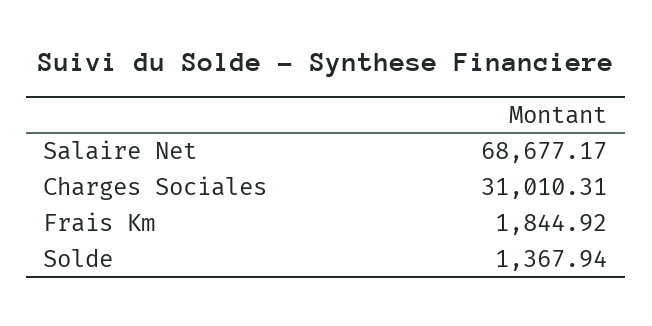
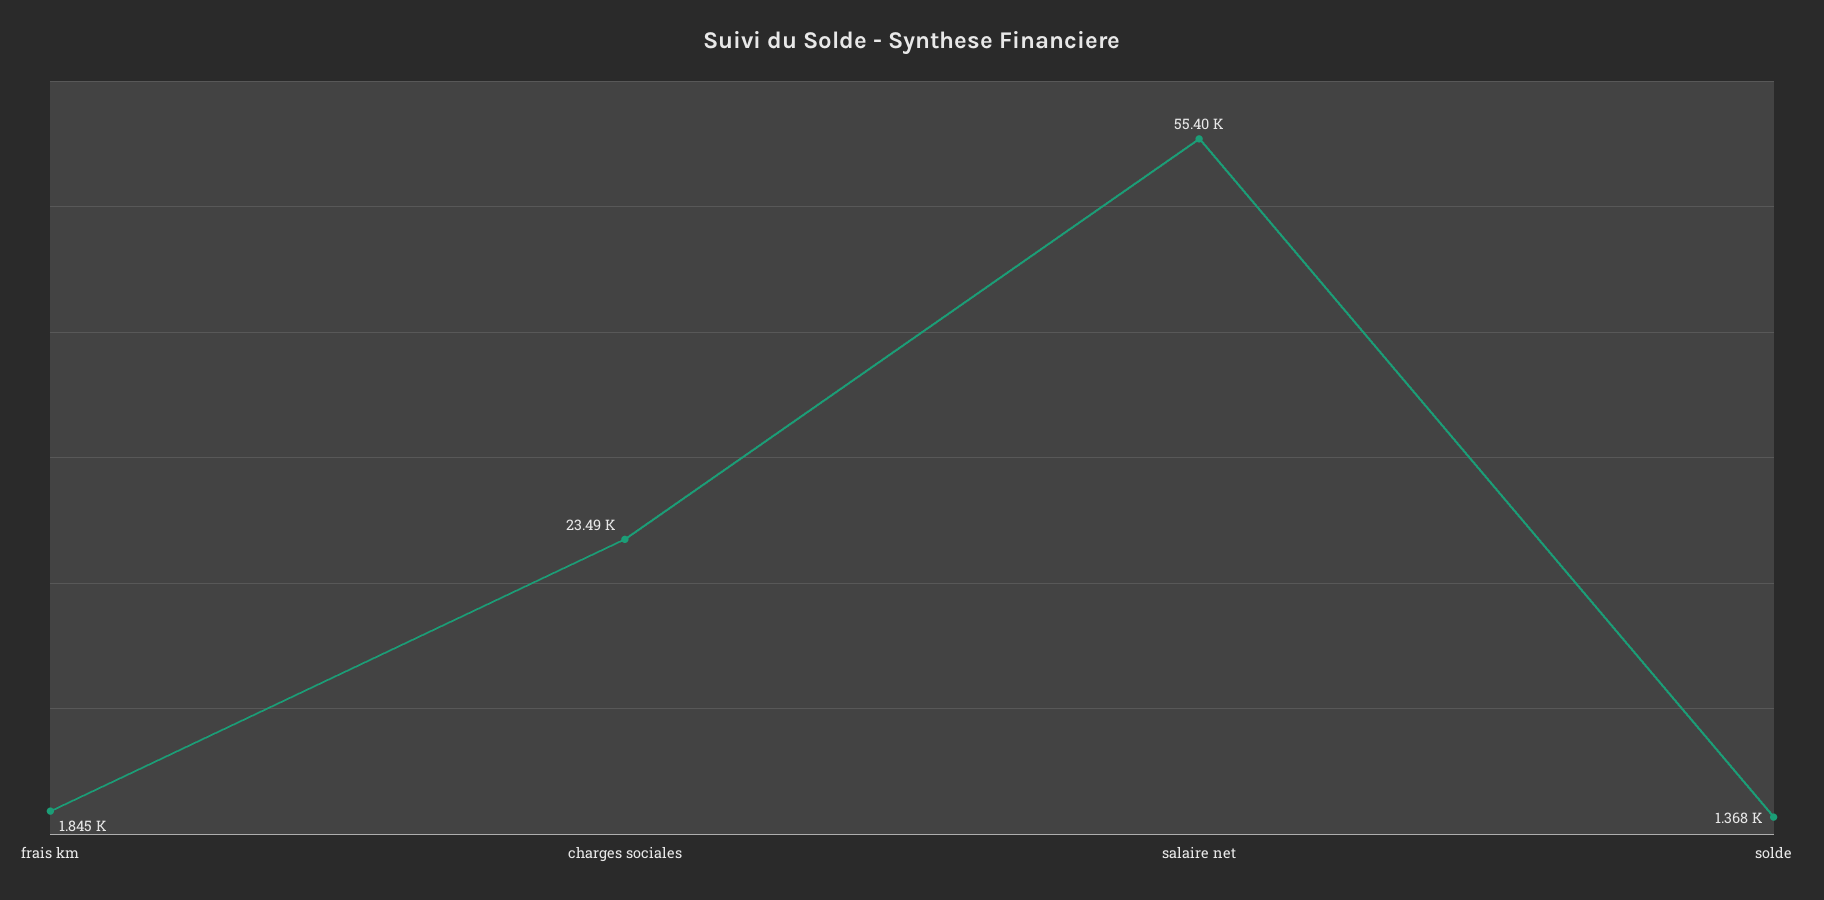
Salaire Net: 68677.17 -> 55400
Charges Sociales: 31010.31 -> 23490

